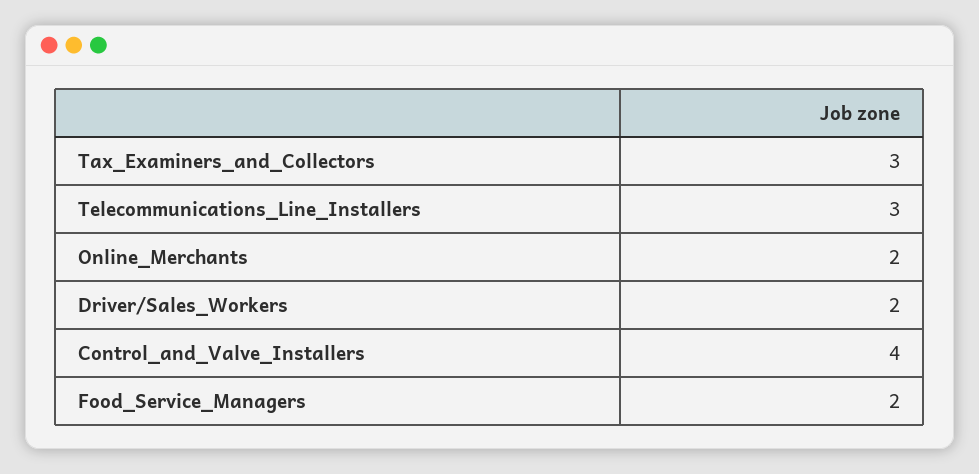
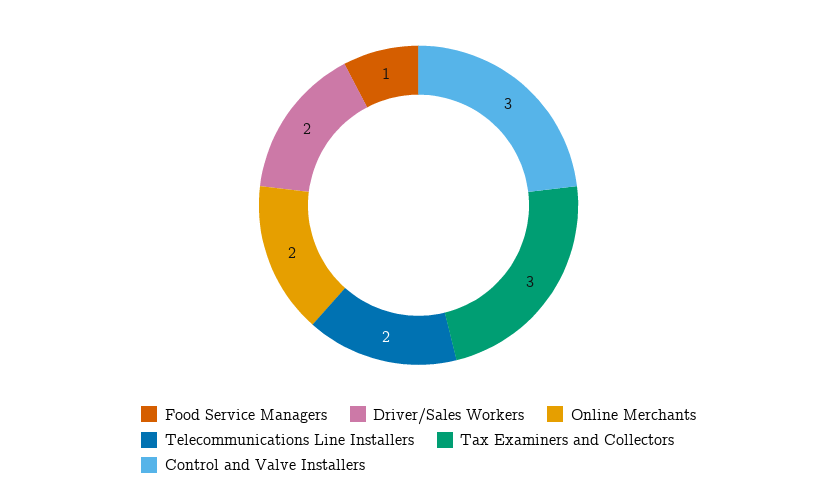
Telecommunications_Line_Installers: 3 -> 2
Control_and_Valve_Installers: 4 -> 3
Food_Service_Managers: 2 -> 1

